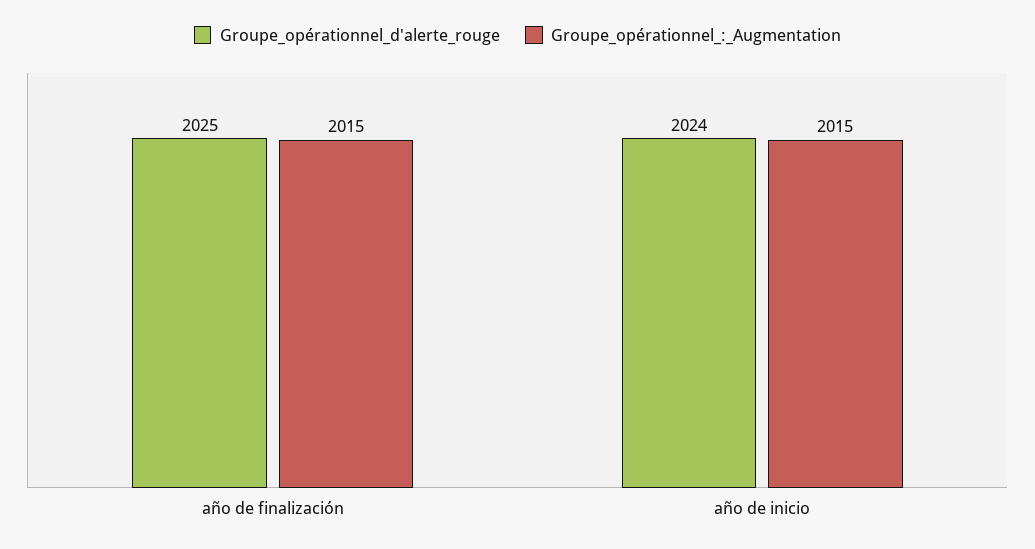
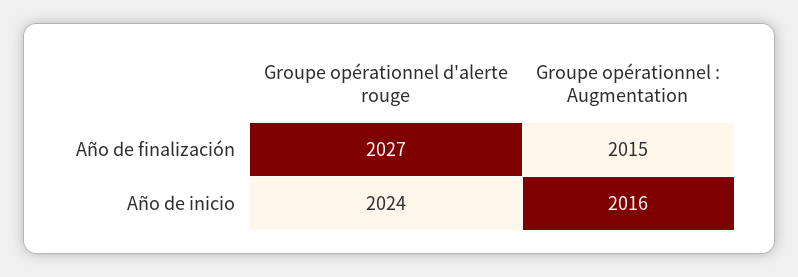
Groupe_opérationnel_d'alerte_rouge, año de finalización: 2025 -> 2027
Groupe_opérationnel_:_Augmentation, año de inicio: 2015 -> 2016

